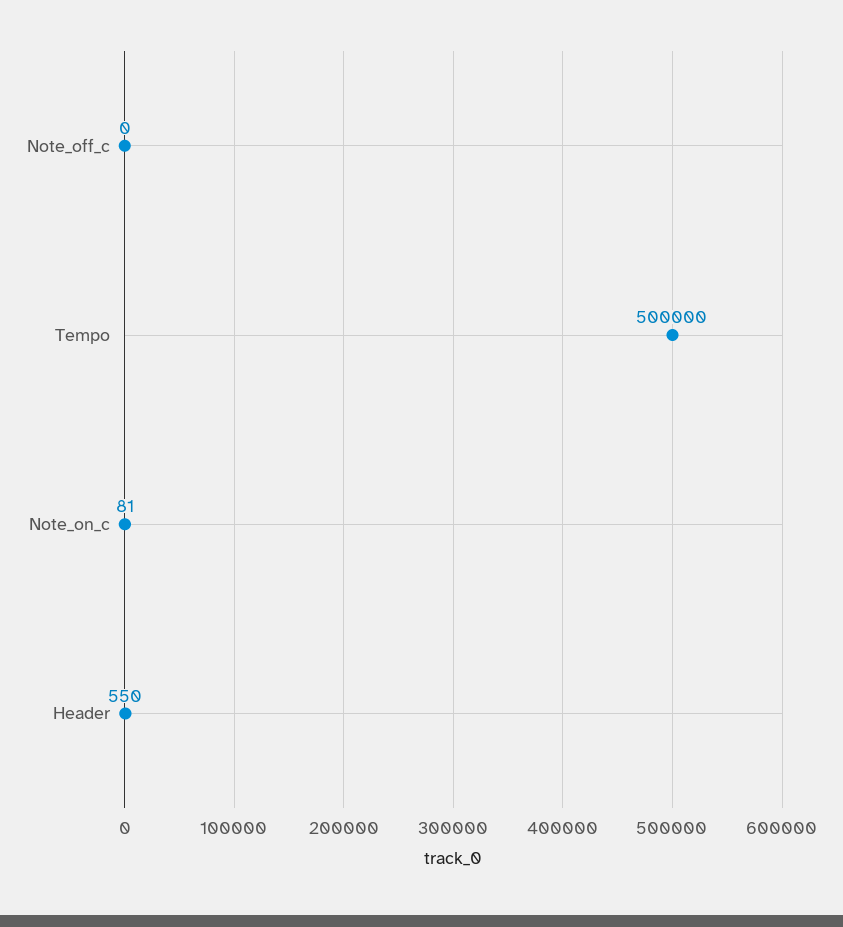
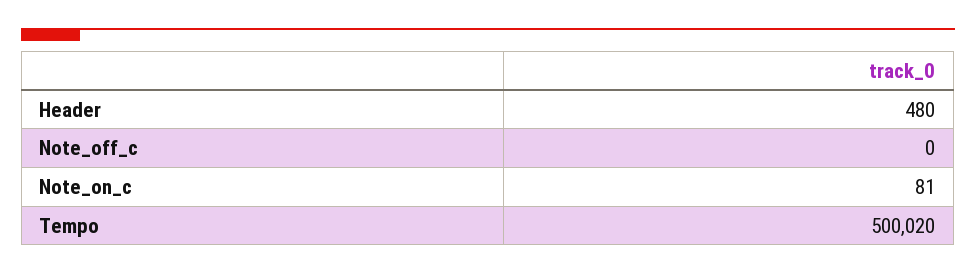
Tempo: 500000 -> 500020
Header: 550 -> 480

